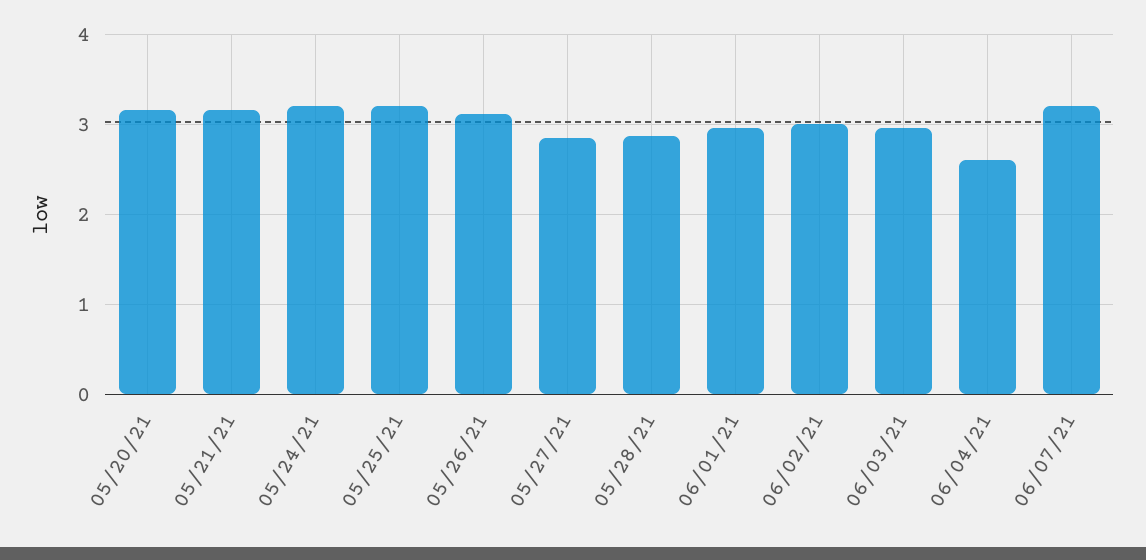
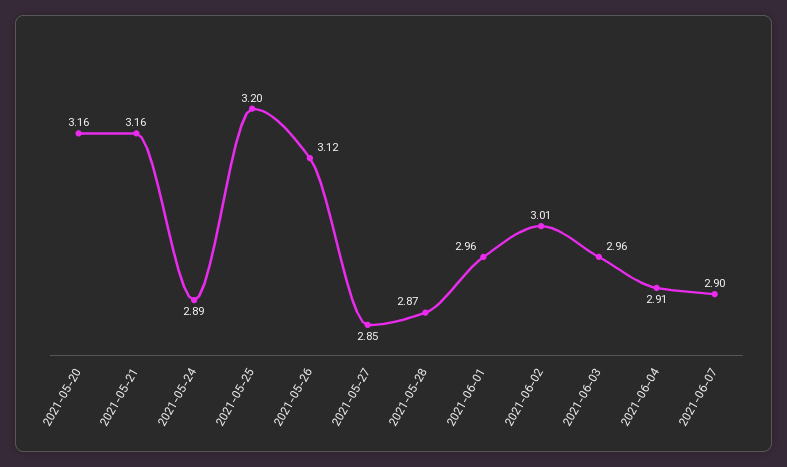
05/24/21: 3.2 -> 2.89
06/04/21: 2.6 -> 2.91
06/07/21: 3.2 -> 2.9

